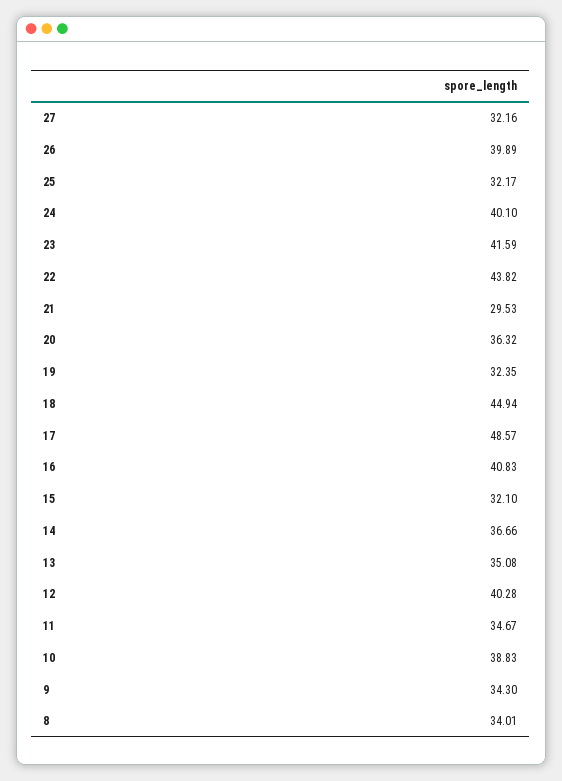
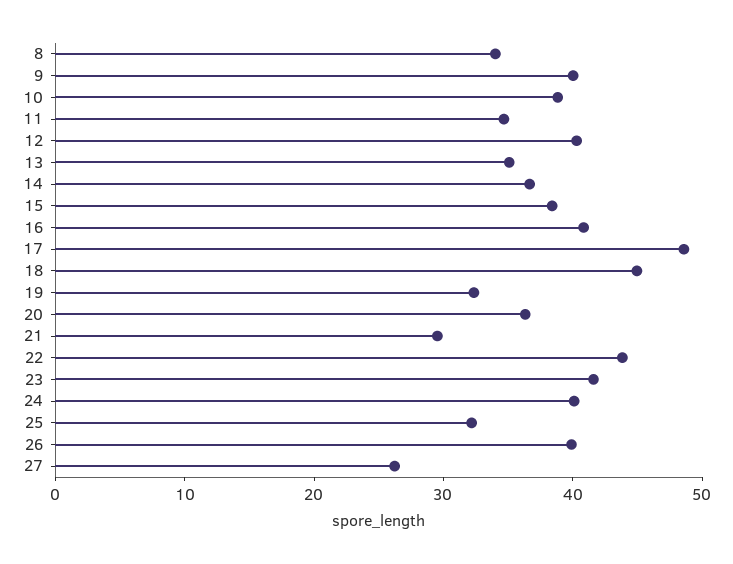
27: 32.16 -> 26
15: 32.1 -> 38
9: 34.3 -> 40

